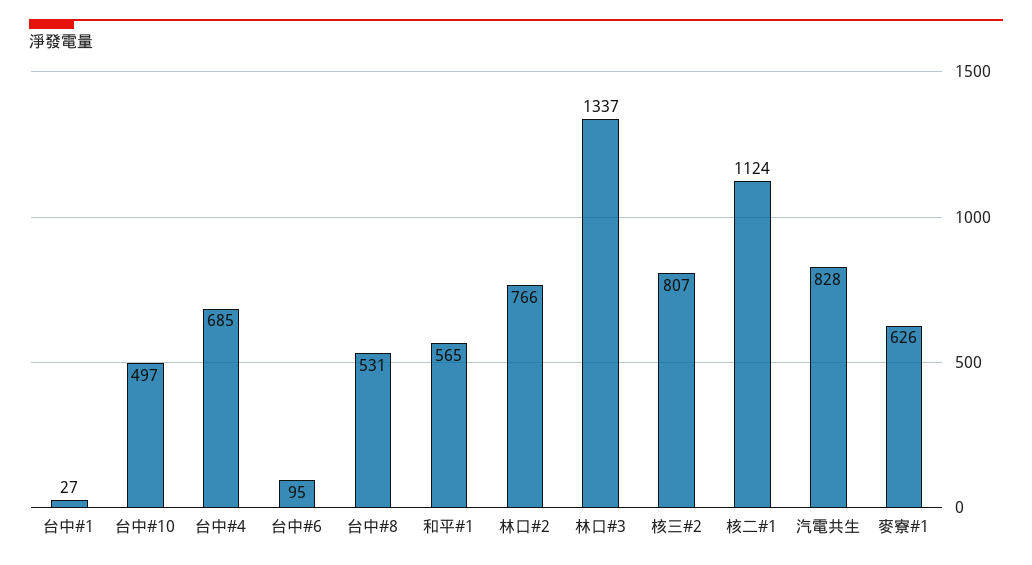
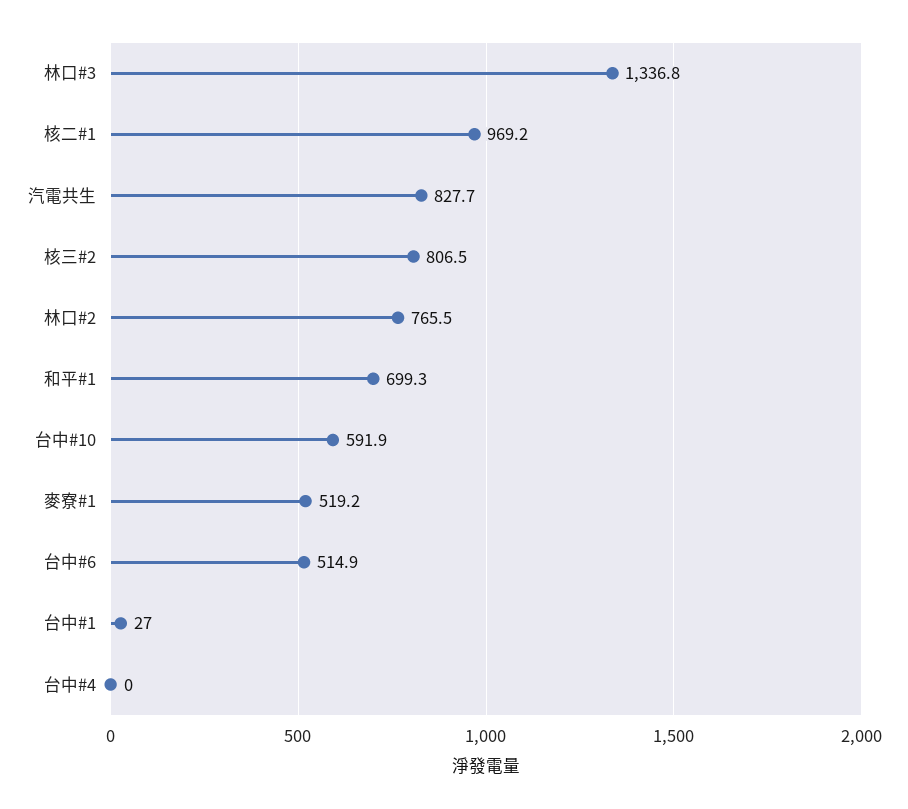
台中#10: 497 -> 591.9
台中#4: 685 -> 0
台中#6: 95 -> 514.9
台中#8: 531 -> none
和平#1: 565 -> 699.3
核二#1: 1124 -> 969.2
麥寮#1: 626 -> 519.2

